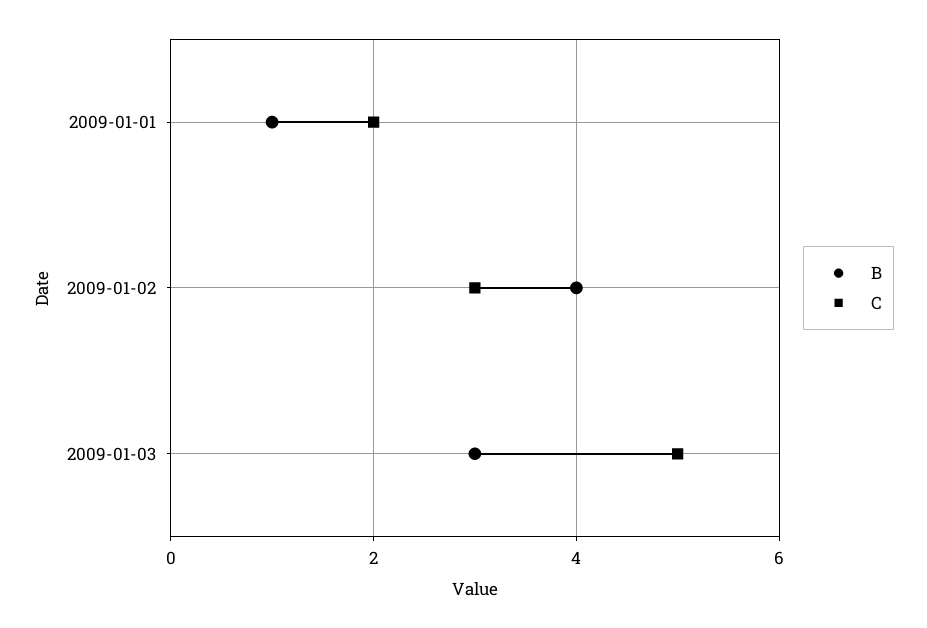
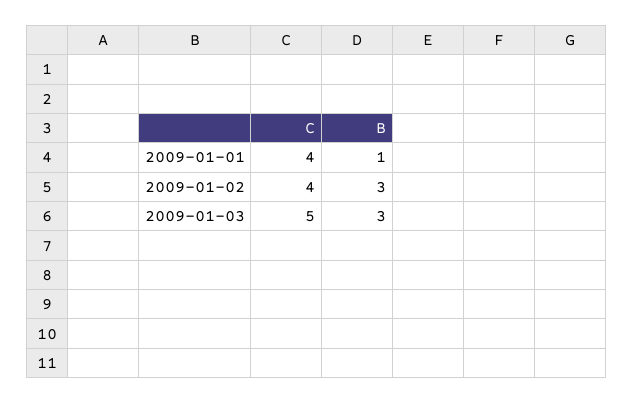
C, 2009-01-01: 2 -> 4
B, 2009-01-02: 4 -> 3
C, 2009-01-02: 3 -> 4

